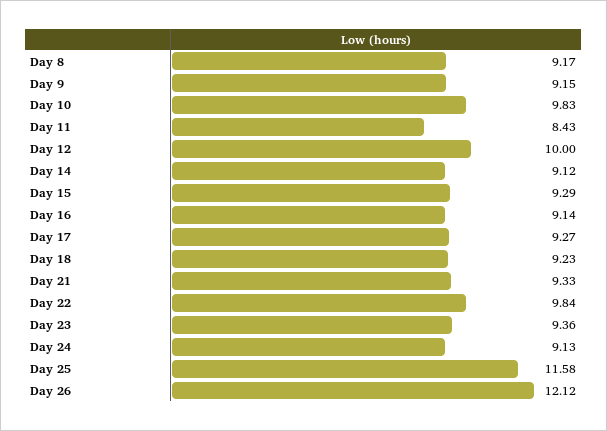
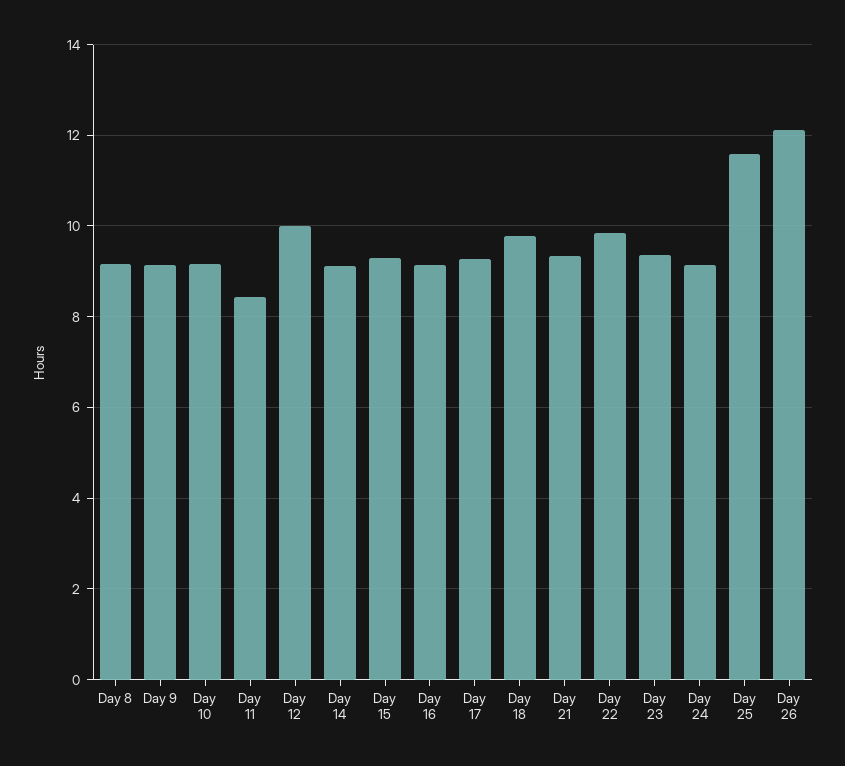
Day 10: 9.83 -> 9.2
Day 18: 9.23 -> 9.8

